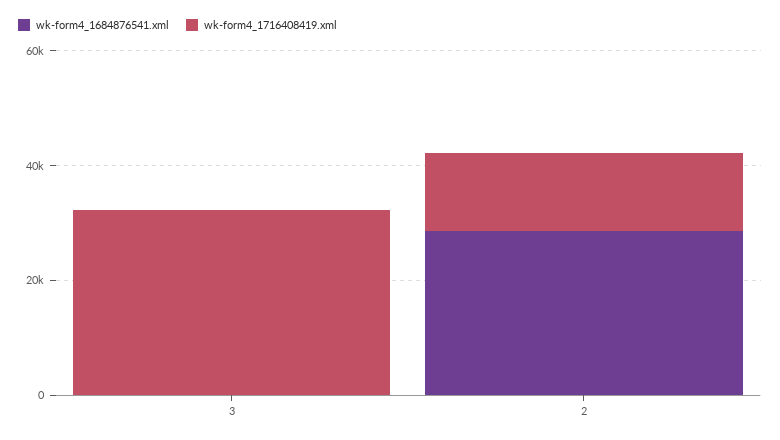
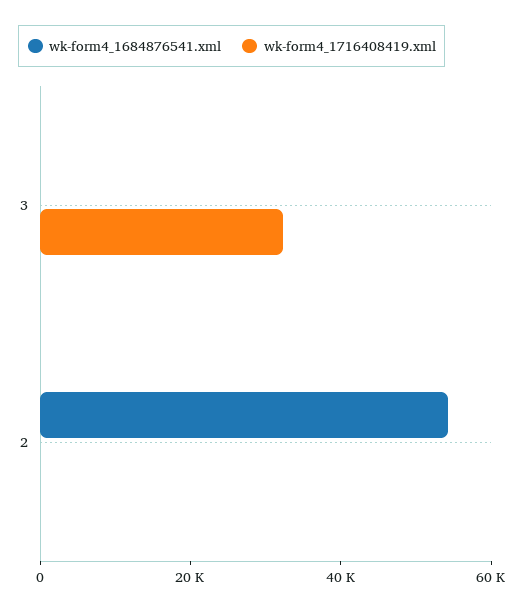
wk-form4_1684876541.xml, 2: 30000 -> 55000
wk-form4_1716408419.xml, 2: 15000 -> 0

